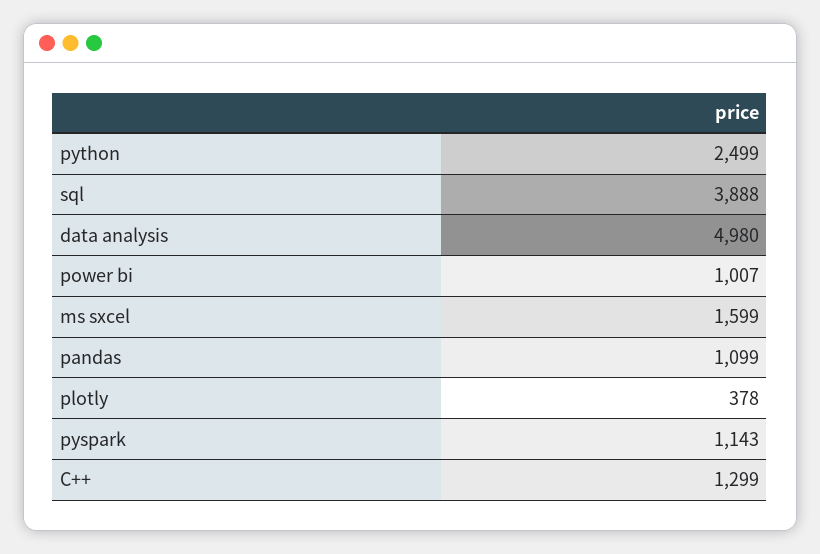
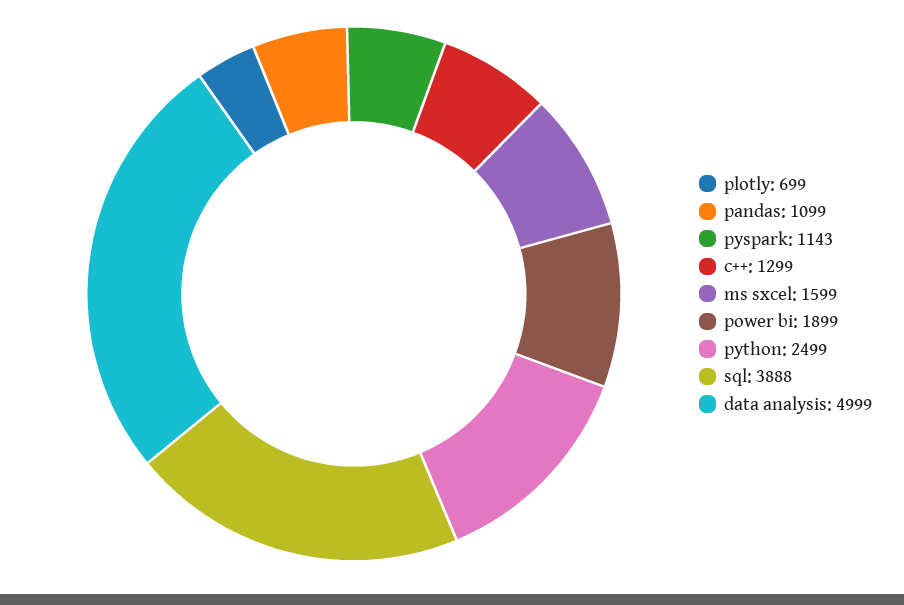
data analysis: 4980 -> 4999
power bi: 1007 -> 1899
plotly: 378 -> 699

